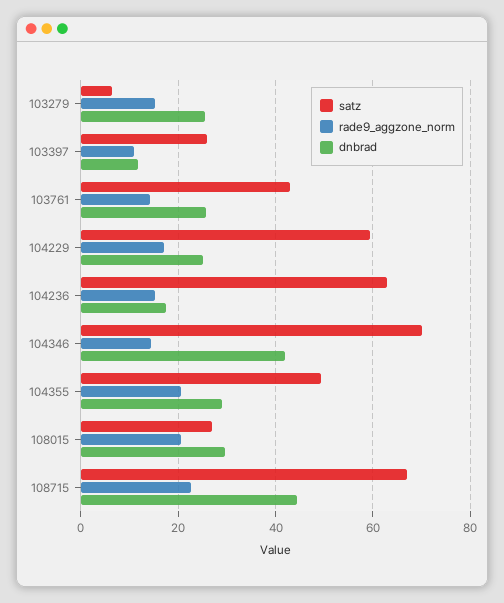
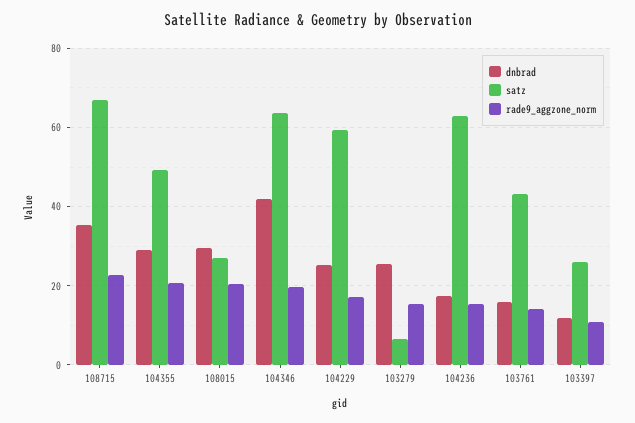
dnbrad, 103761: 26 -> 16
satz, 104346: 70 -> 64
rade9_aggzone_norm, 104346: 14 -> 20
dnbrad, 108715: 44 -> 36

